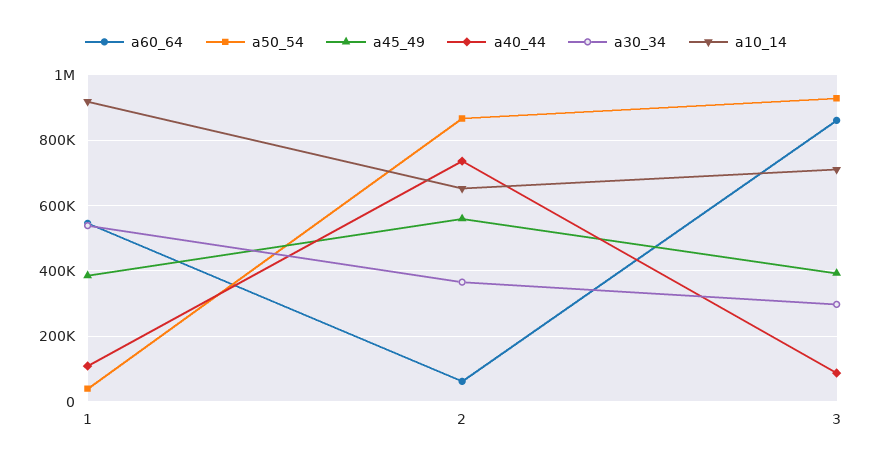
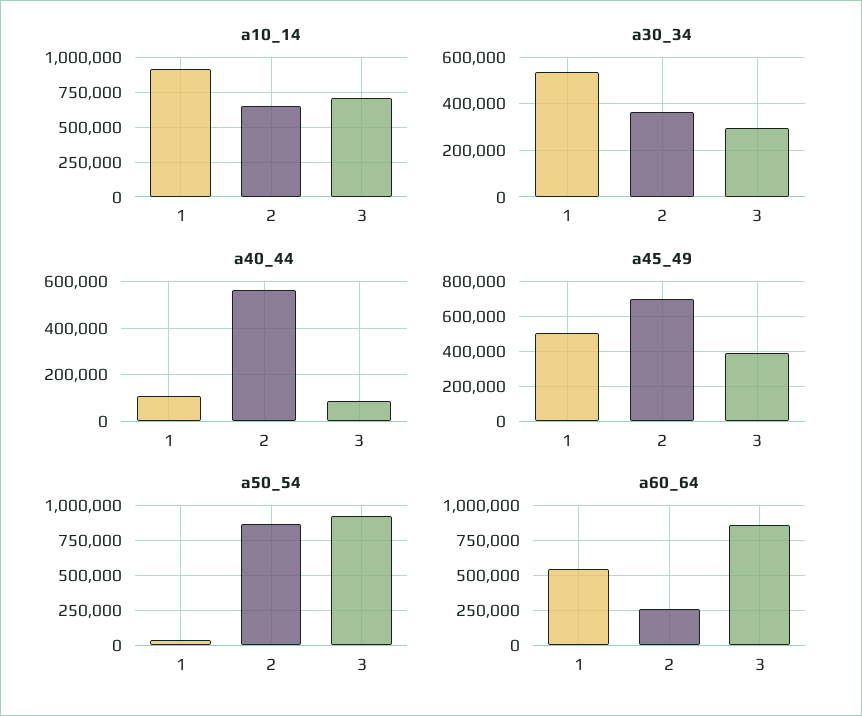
a45_49, 1: 380000 -> 500000
a60_64, 2: 60000 -> 250000
a45_49, 2: 560000 -> 700000
a40_44, 2: 740000 -> 550000

